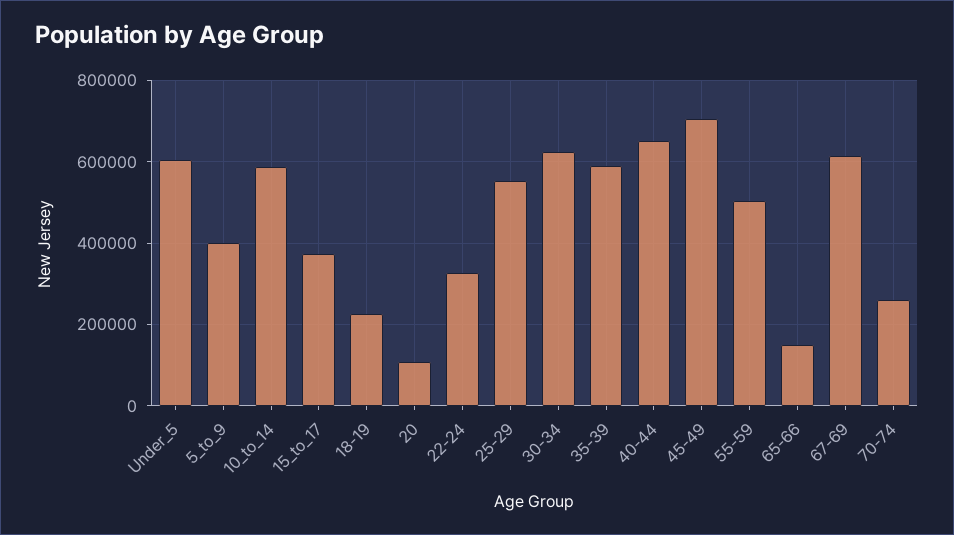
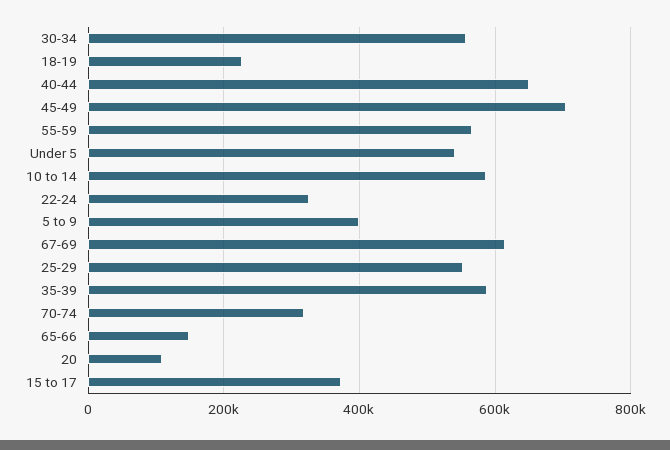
Under_5: 600000 -> 540000
30-34: 620000 -> 560000
55-59: 500000 -> 560000
70-74: 260000 -> 320000

